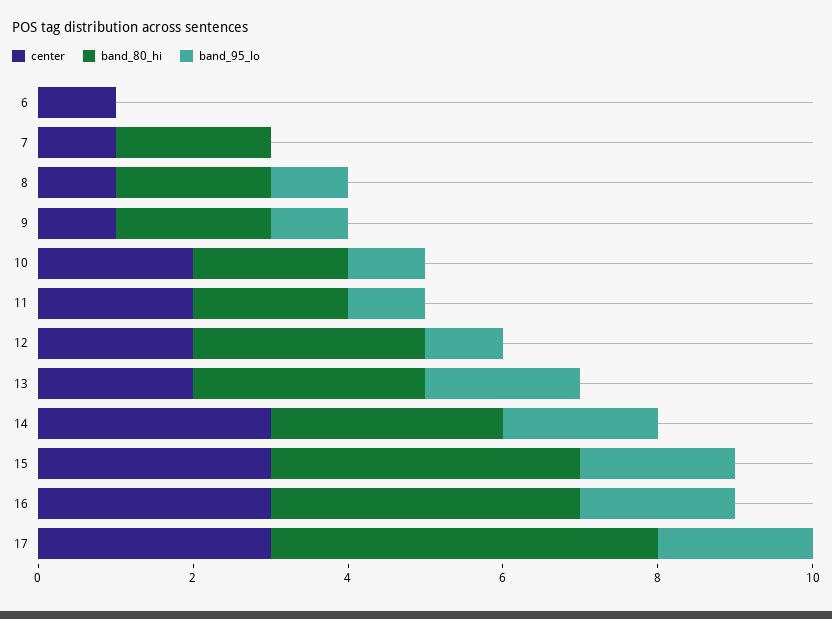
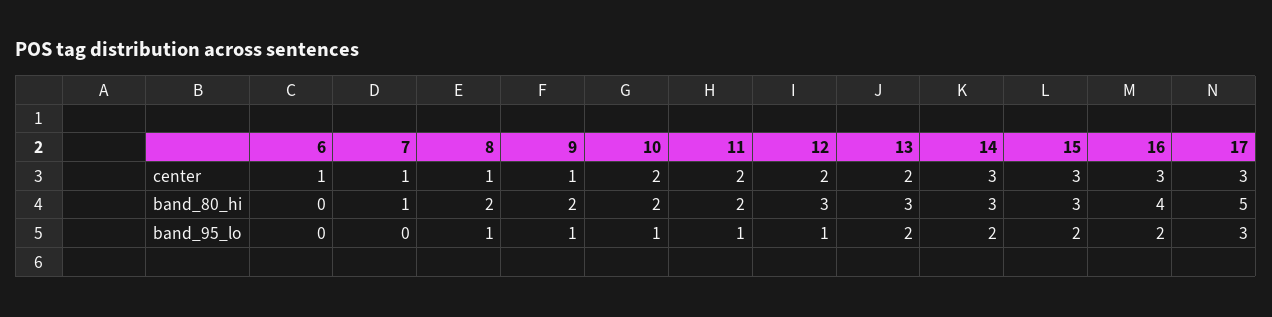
band_80_hi, 7: 2 -> 1
band_80_hi, 15: 4 -> 3
band_95_lo, 17: 2 -> 3

